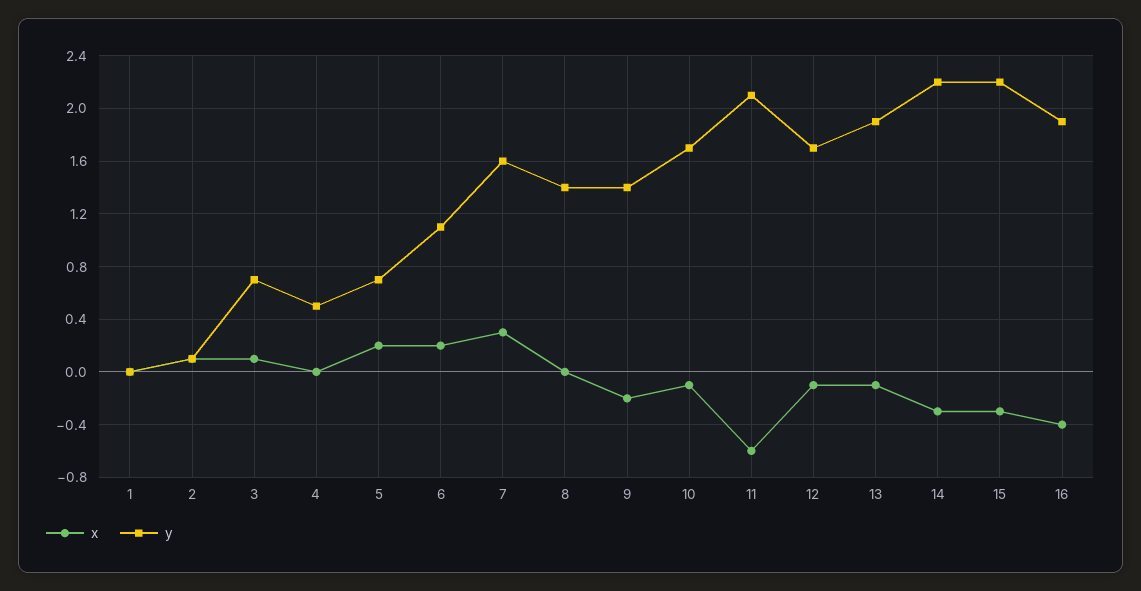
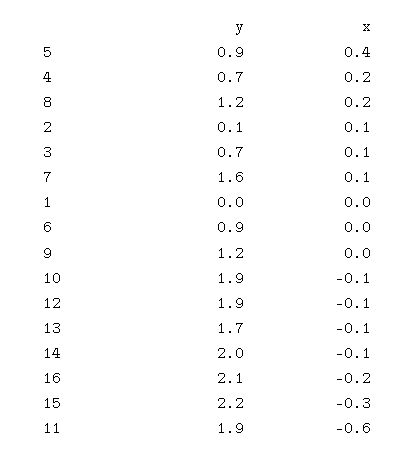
x, 4: 0 -> 0.2
y, 4: 0.5 -> 0.7
x, 5: 0.2 -> 0.4
y, 5: 0.7 -> 0.9
x, 6: 0.2 -> 0
y, 6: 1.1 -> 0.9
x, 7: 0.3 -> 0.1
x, 8: 0 -> 0.2
y, 8: 1.4 -> 1.2
x, 9: -0.2 -> 0
y, 9: 1.4 -> 1.2
y, 10: 1.7 -> 1.9
y, 11: 2.1 -> 1.9
y, 12: 1.7 -> 1.9
y, 13: 1.9 -> 1.7
x, 14: -0.3 -> -0.1
y, 14: 2.2 -> 2
x, 16: -0.4 -> -0.2
y, 16: 1.9 -> 2.1

